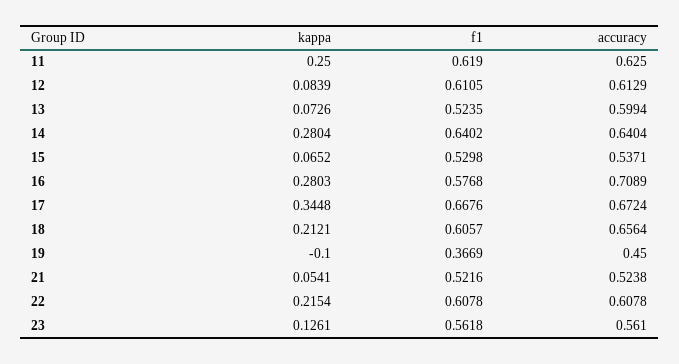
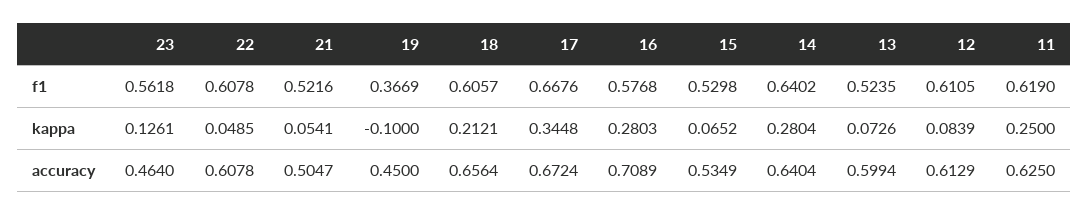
accuracy, 15: 0.5371 -> 0.5349
accuracy, 21: 0.5238 -> 0.5047
kappa, 22: 0.2154 -> 0.0485
accuracy, 23: 0.561 -> 0.464

